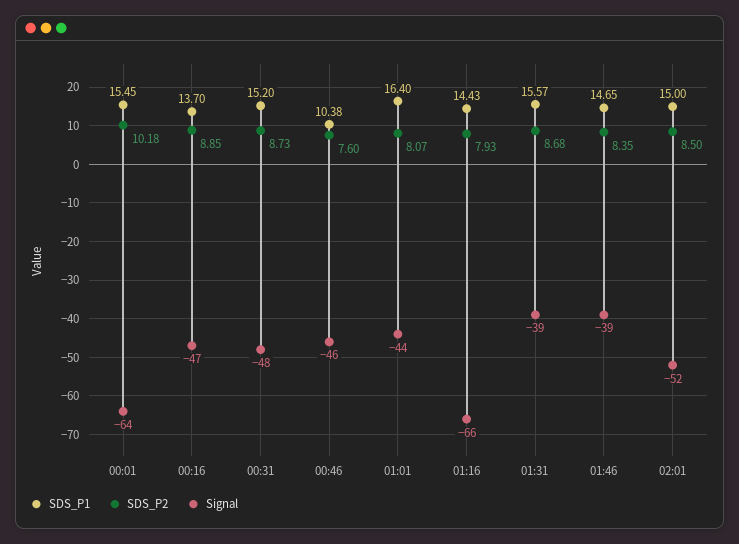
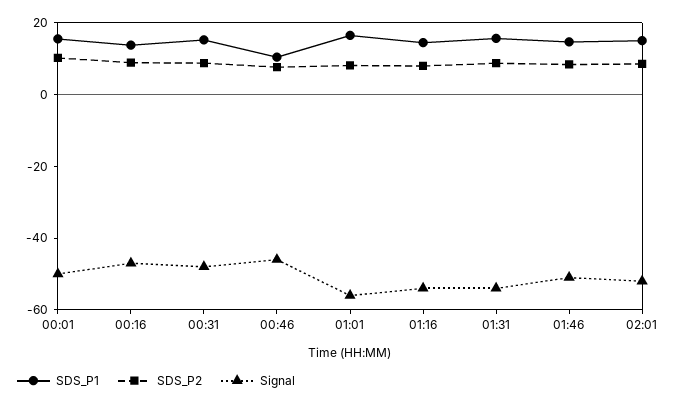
Signal, 00:01: -64 -> -50
Signal, 01:01: -44 -> -55
Signal, 01:16: -66 -> -55
Signal, 01:31: -39 -> -55
Signal, 01:46: -39 -> -50

